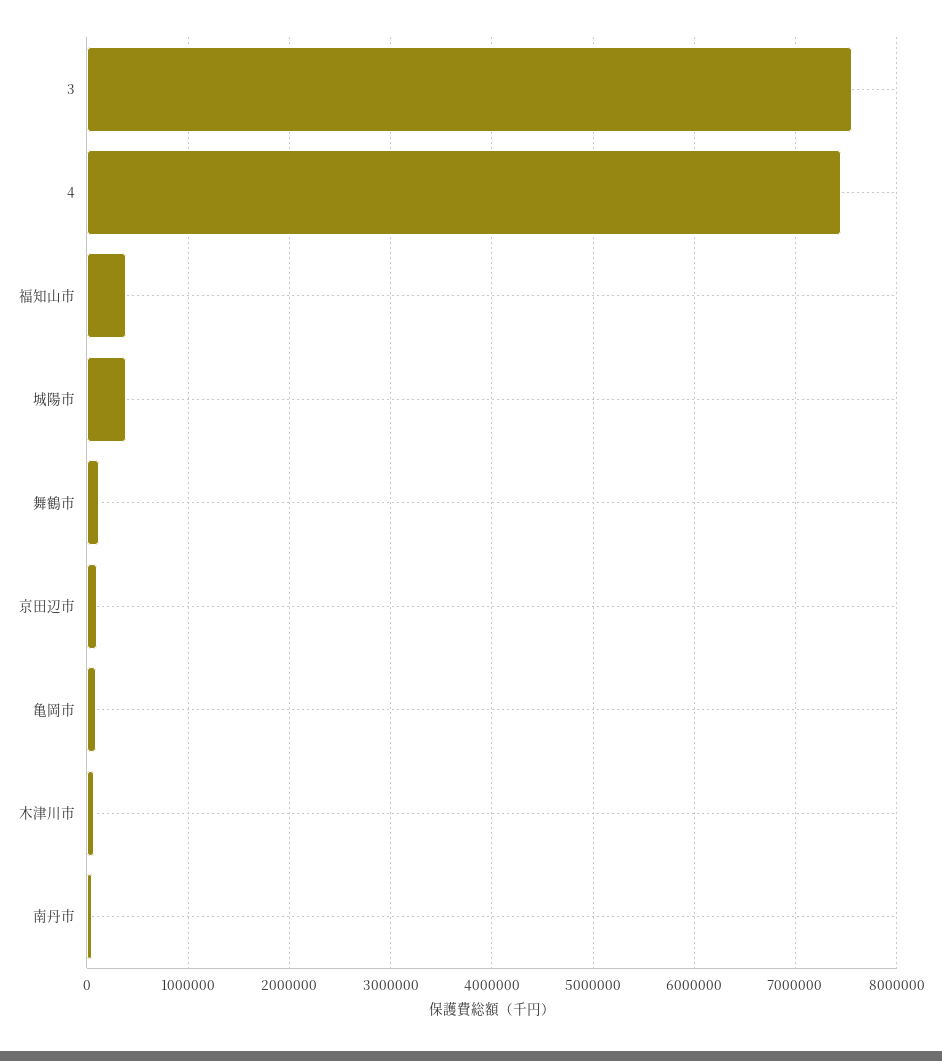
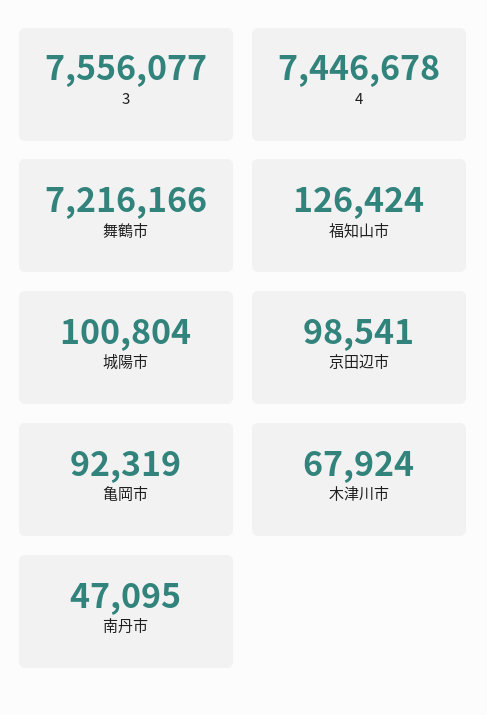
福知山市: 400000 -> 126424
城陽市: 400000 -> 100804
舞鶴市: 100000 -> 7216166

